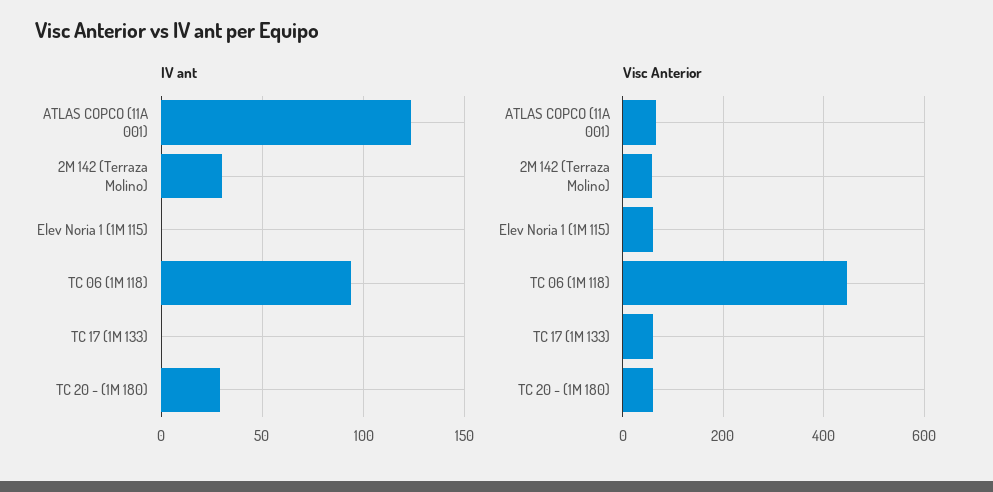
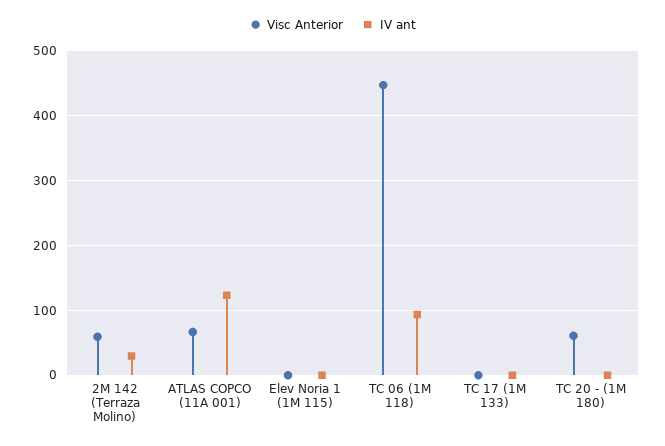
IV ant, TC 20 - (1M 180): 30 -> 0
Visc Anterior, Elev Noria 1 (1M 115): 60 -> 0
Visc Anterior, TC 17 (1M 133): 60 -> 0

